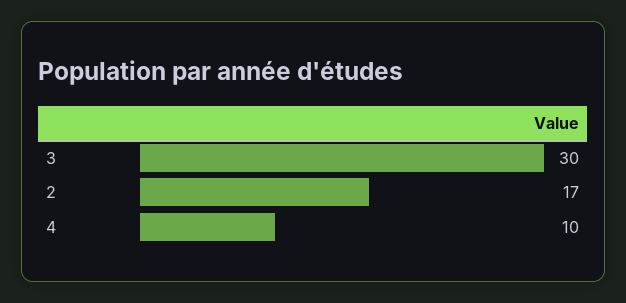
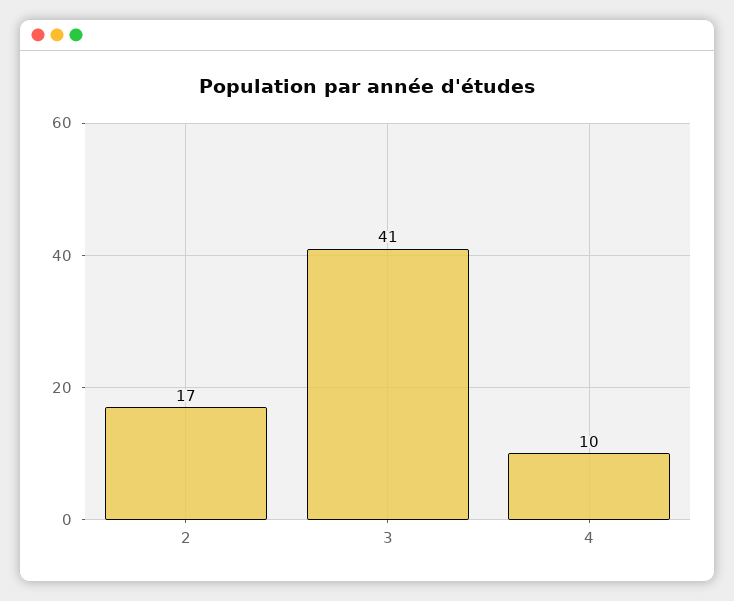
3: 30 -> 41

